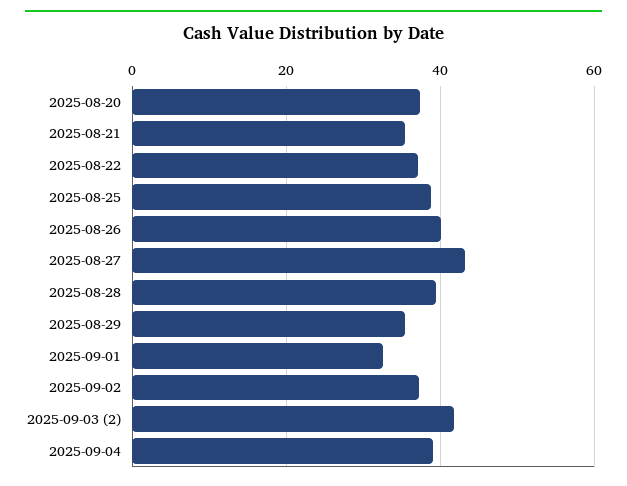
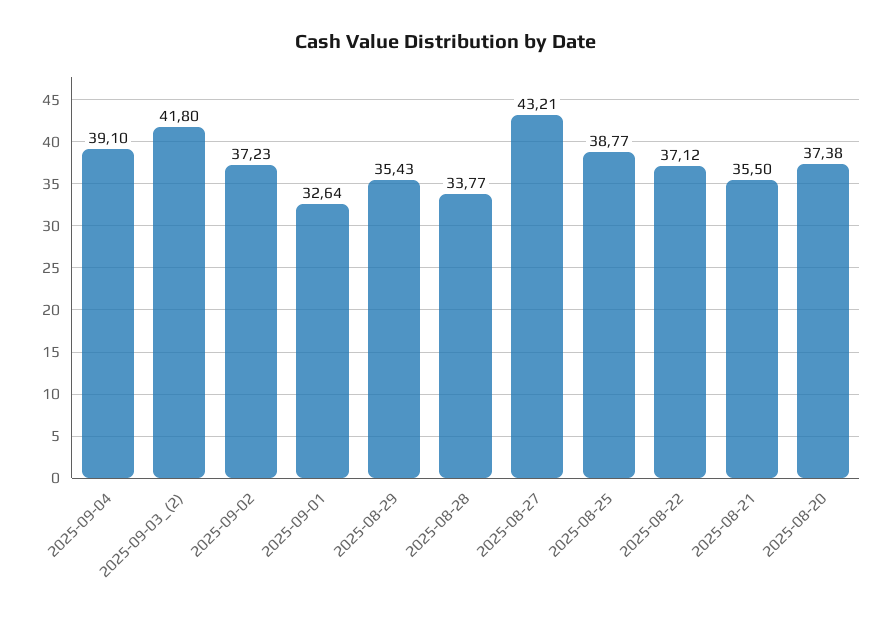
2025-08-26: 40 -> none
2025-08-28: 40 -> 33.77

